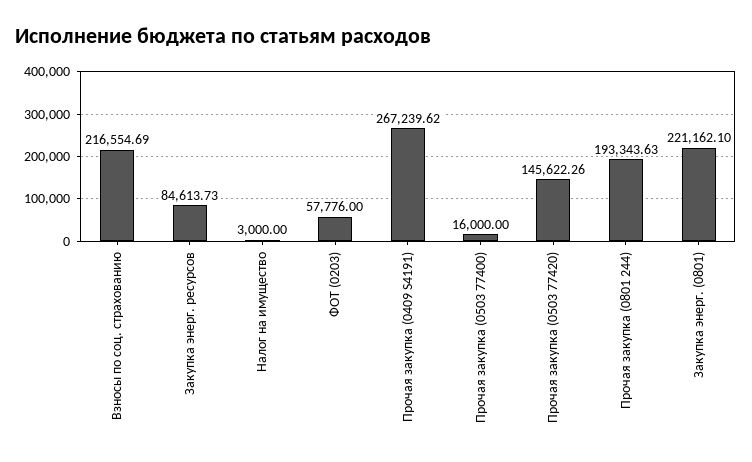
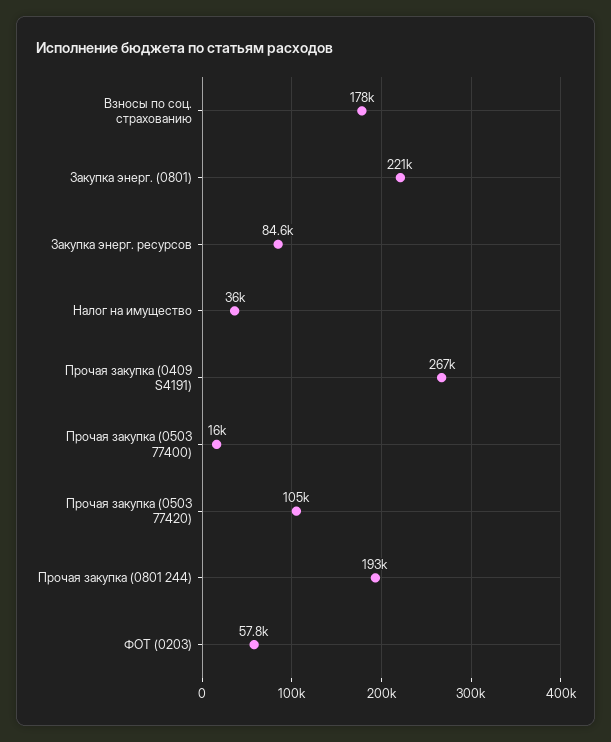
Взносы по соц. страхованию: 216554.69 -> 178000
Налог на имущество: 3000 -> 36000
Прочая закупка (0503 77420): 145622.26 -> 105000

